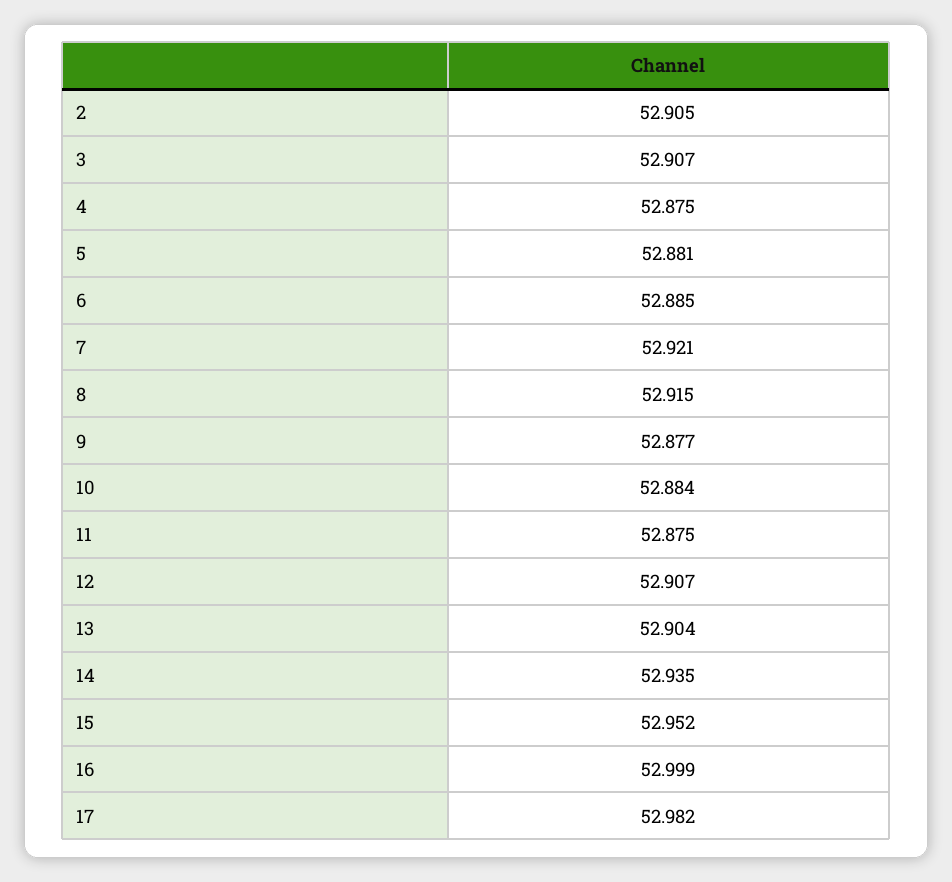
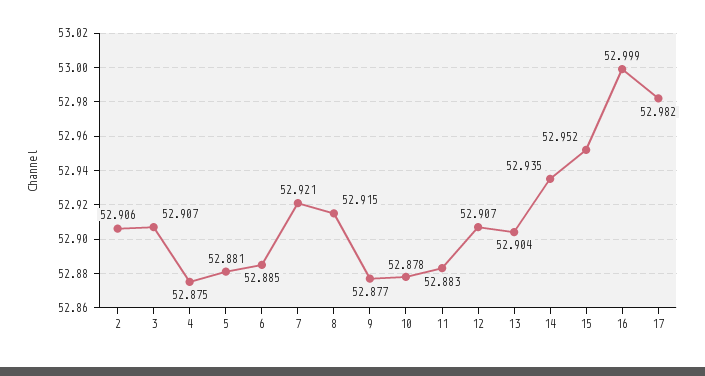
2: 52.905 -> 52.906
10: 52.884 -> 52.878
11: 52.875 -> 52.883

